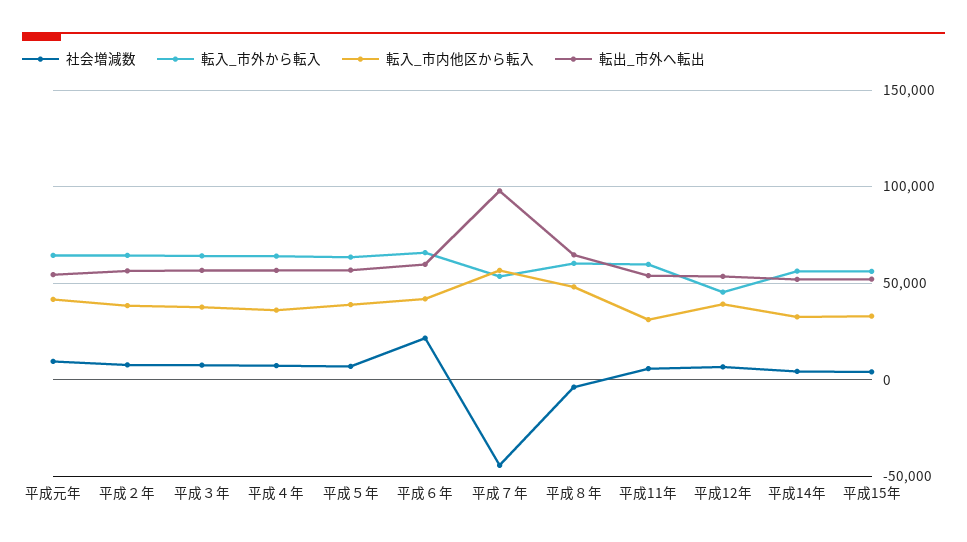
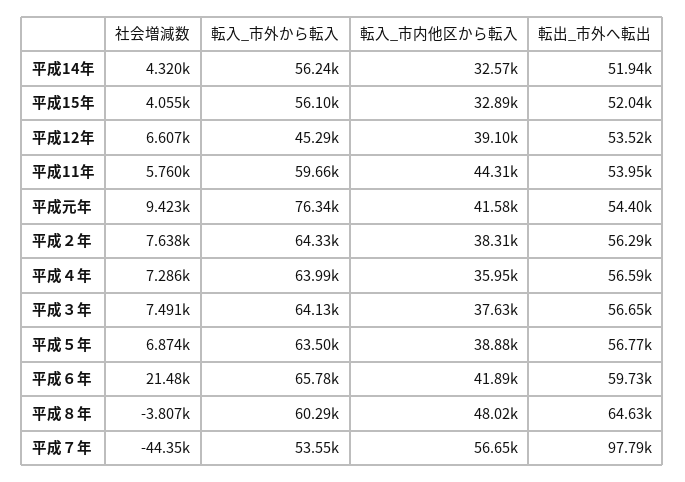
転入_市外から転入, 平成元年: 65000 -> 76340
転入_市内他区から転入, 平成11年: 30000 -> 44310

